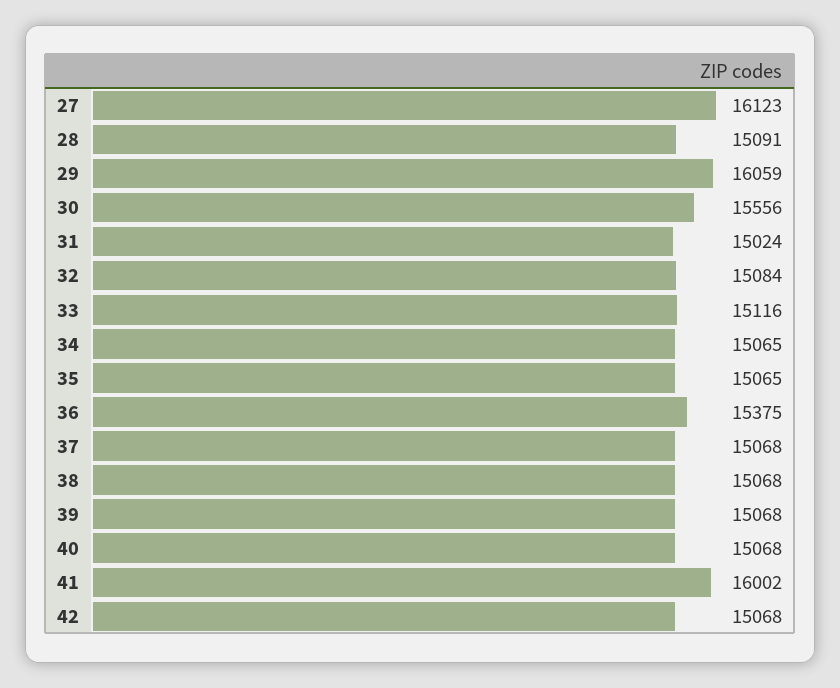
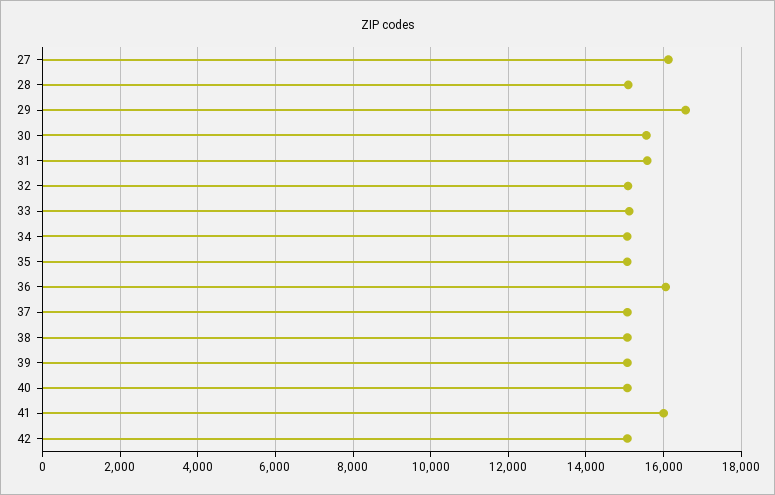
29: 16059 -> 16600
31: 15024 -> 15600
36: 15375 -> 16000

